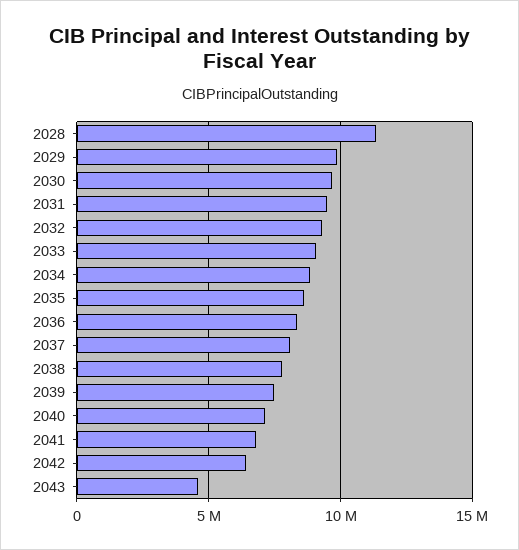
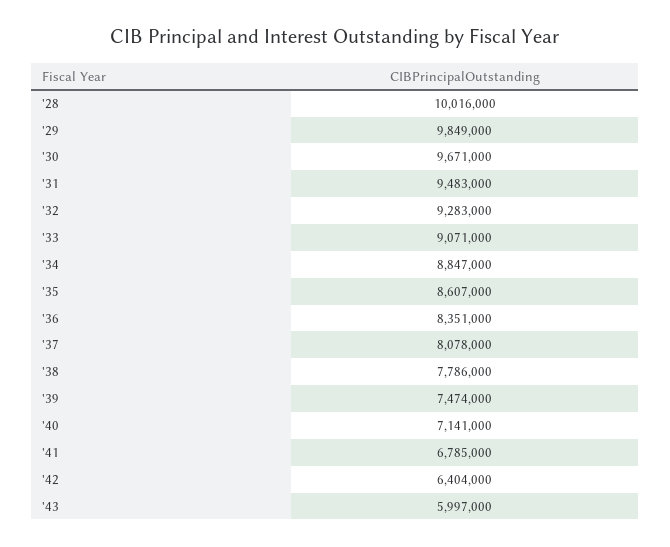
2028: 11500000 -> 10016000
2043: 4500000 -> 5997000

